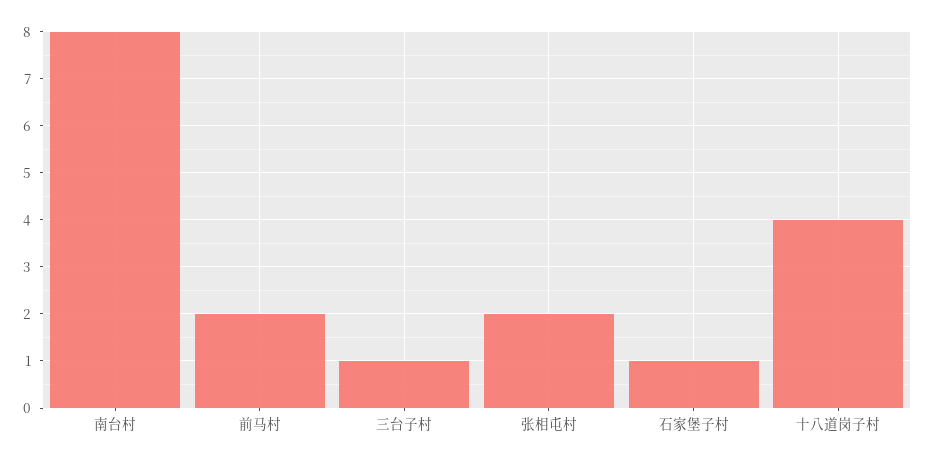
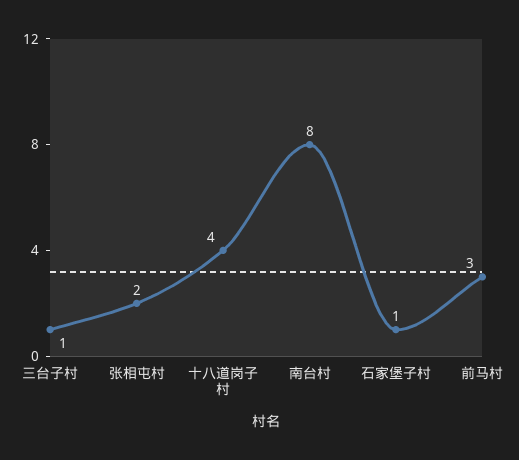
前马村: 2 -> 3

